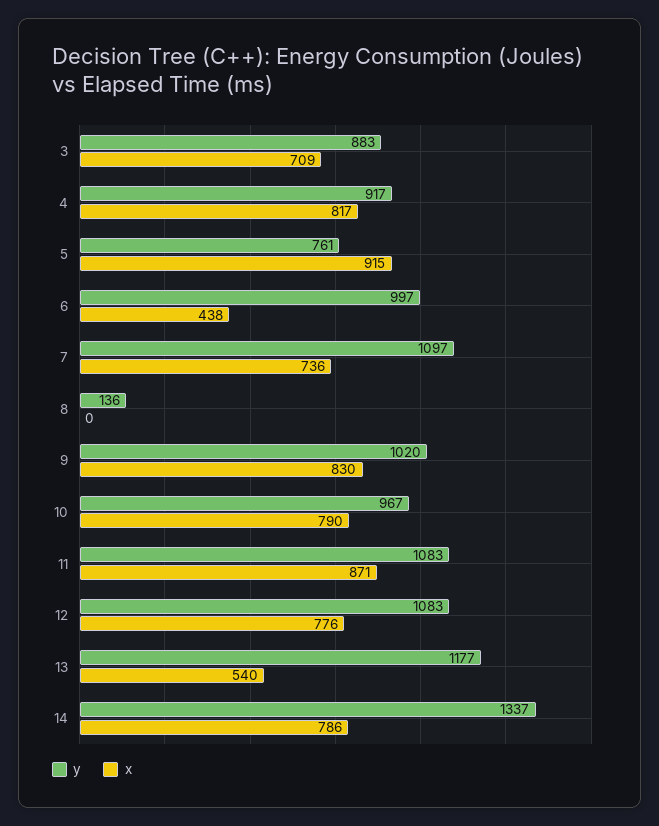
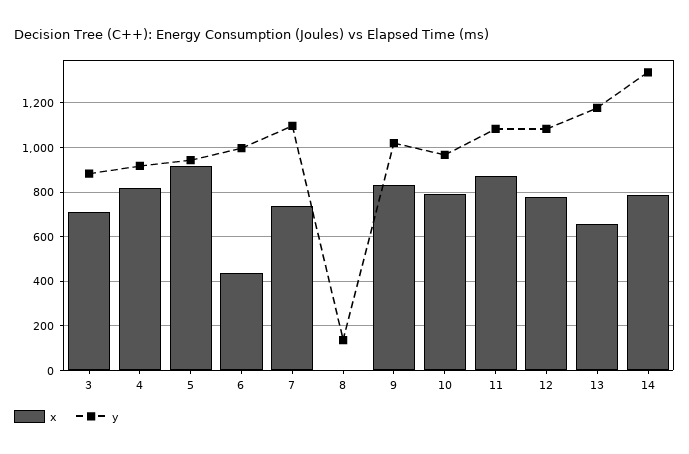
y, 5: 761 -> 950
x, 13: 540 -> 650

